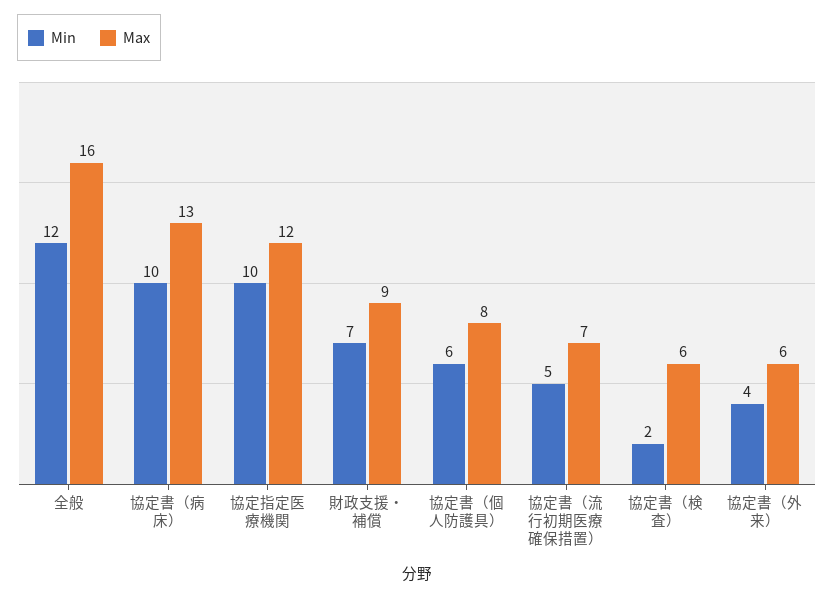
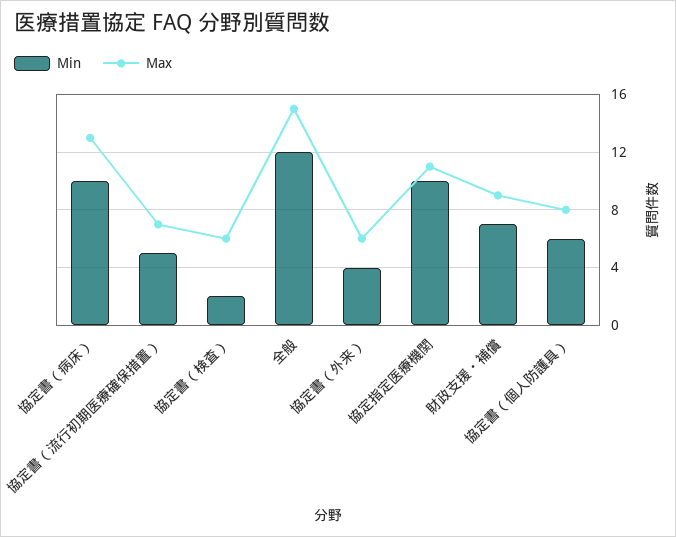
Max, 全般: 16 -> 15
Max, 協定指定医療機関: 12 -> 11

